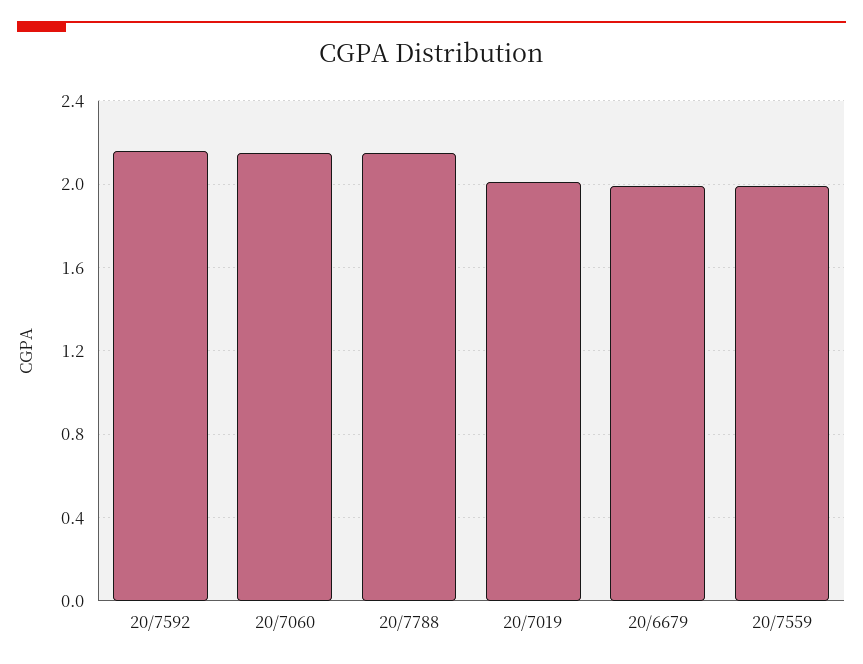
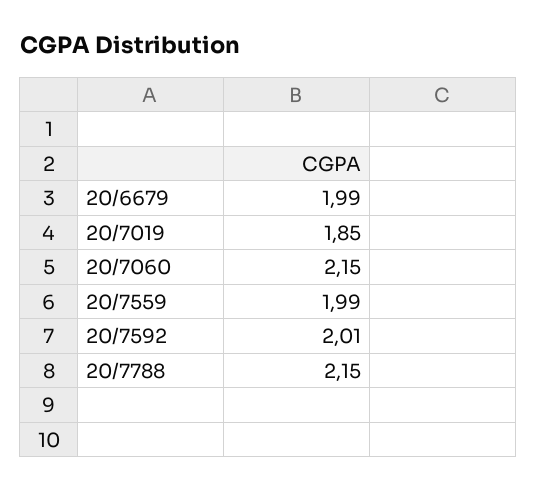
20/7592: 2.15 -> 2.01
20/7019: 2 -> 1.85

